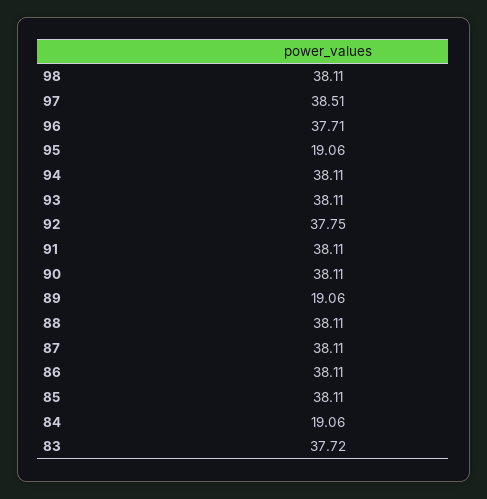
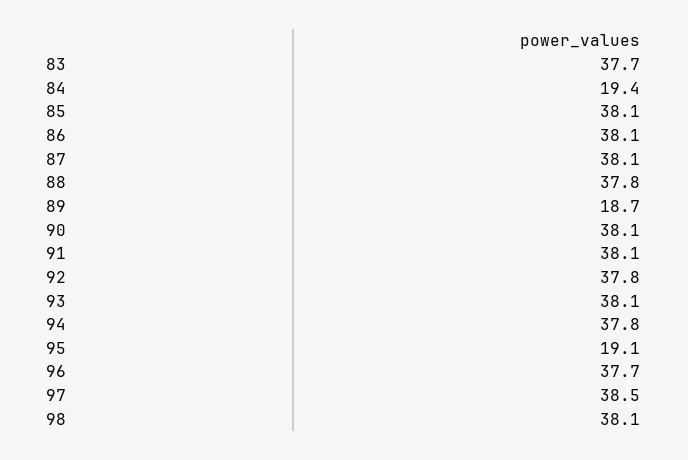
94: 38.11 -> 37.8
89: 19.06 -> 18.7
88: 38.11 -> 37.8
84: 19.06 -> 19.4

